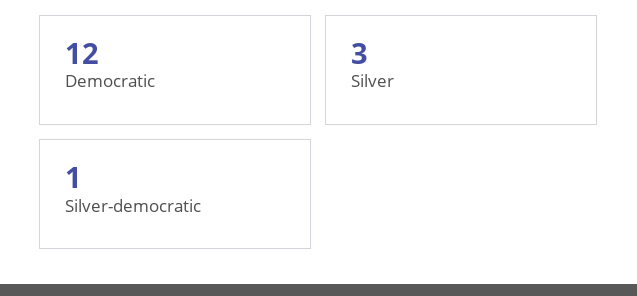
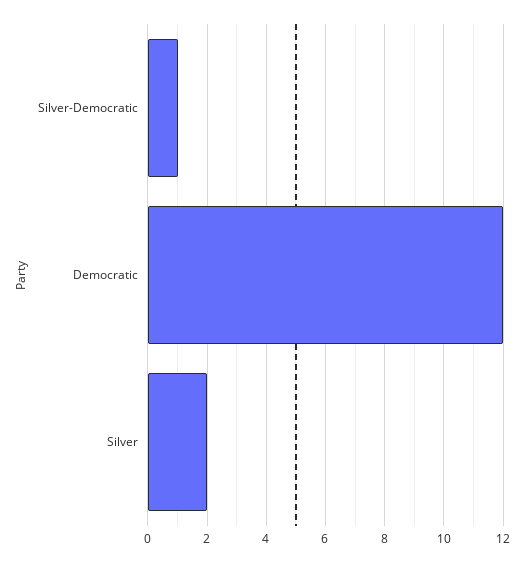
Silver: 3 -> 2

